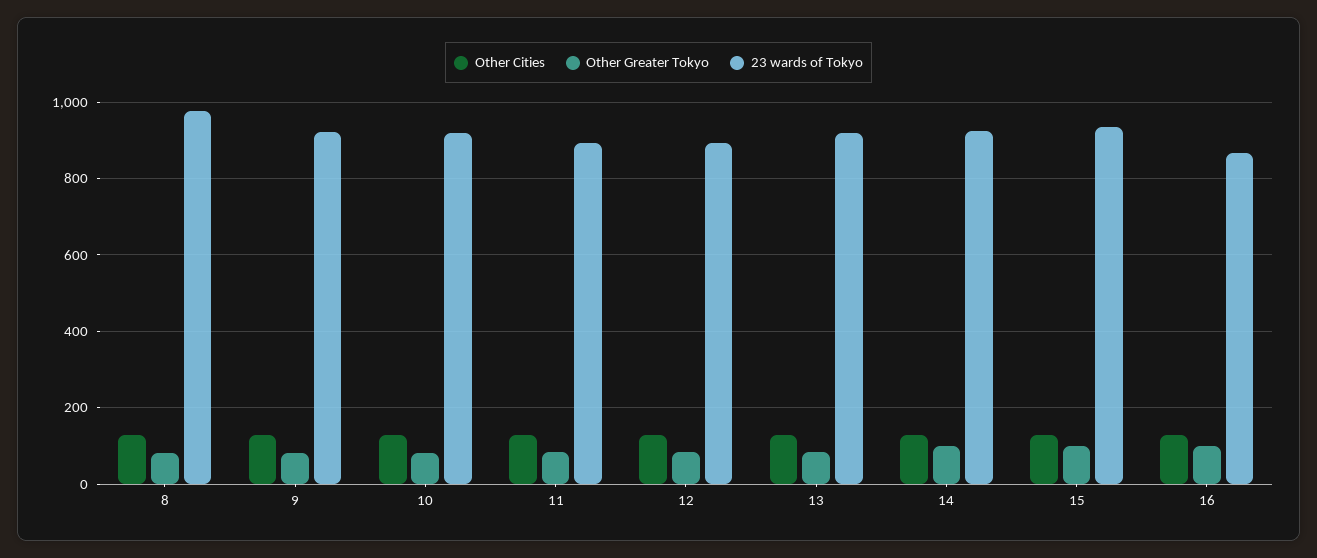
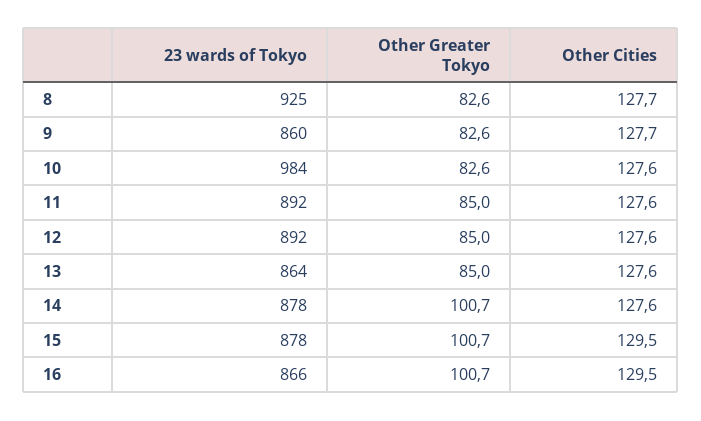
23 wards of Tokyo, 8: 980 -> 925
23 wards of Tokyo, 9: 920 -> 860
23 wards of Tokyo, 10: 920 -> 984
23 wards of Tokyo, 13: 920 -> 864
23 wards of Tokyo, 14: 920 -> 878
23 wards of Tokyo, 15: 940 -> 878

